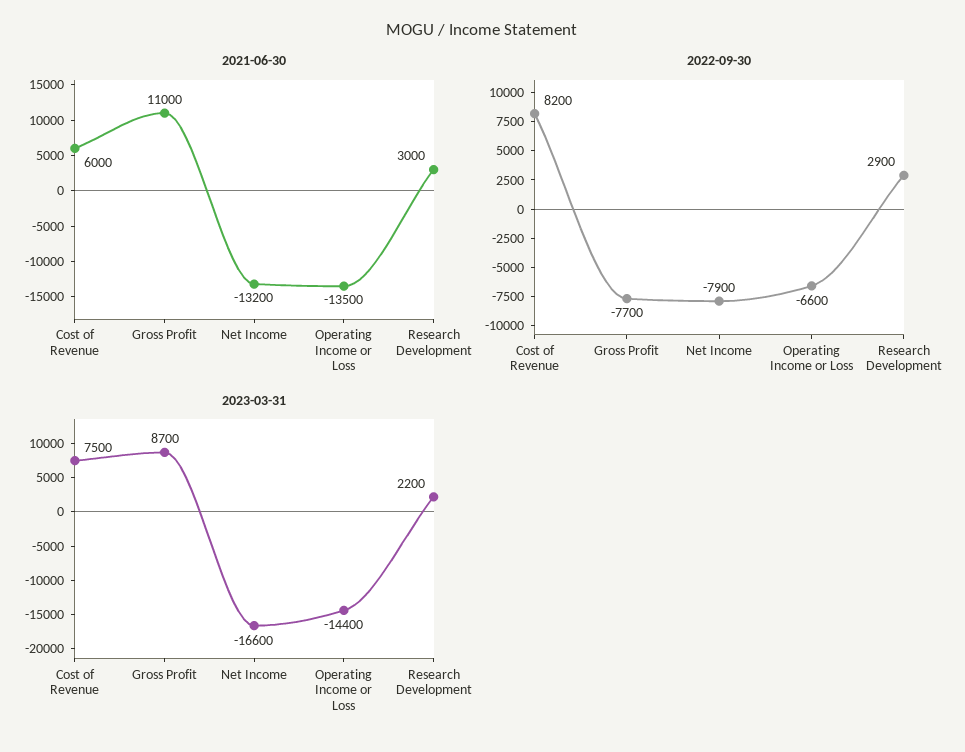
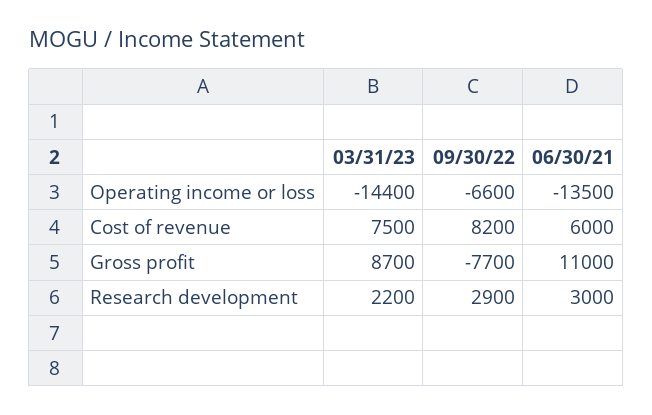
2021-06-30, Net Income: -13200 -> none
2022-09-30, Net Income: -7900 -> none
2023-03-31, Net Income: -16600 -> none

